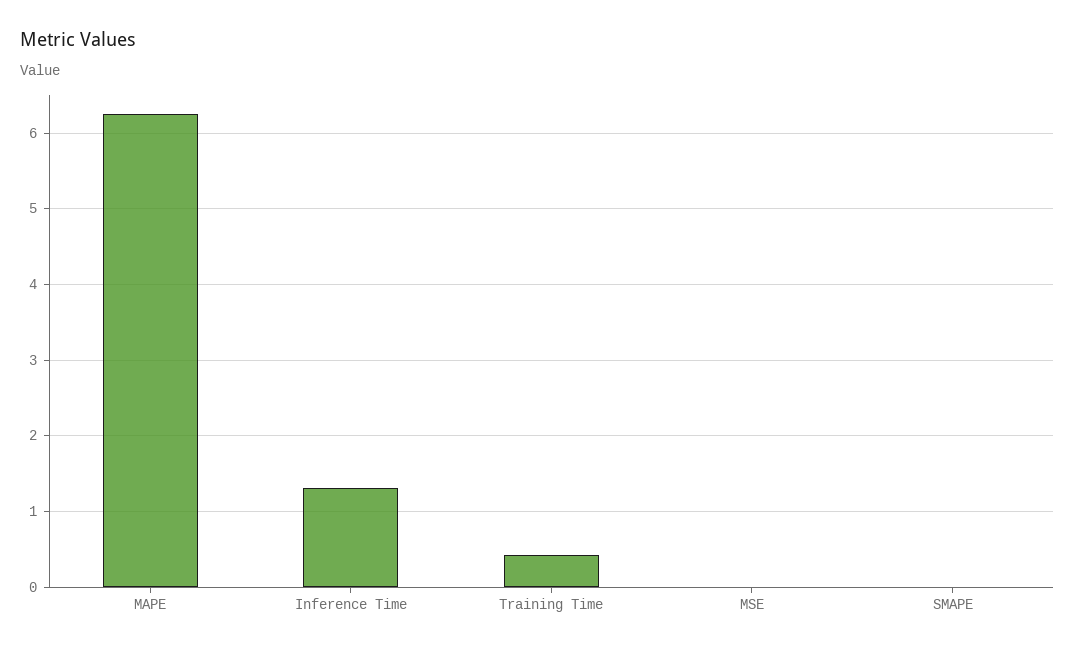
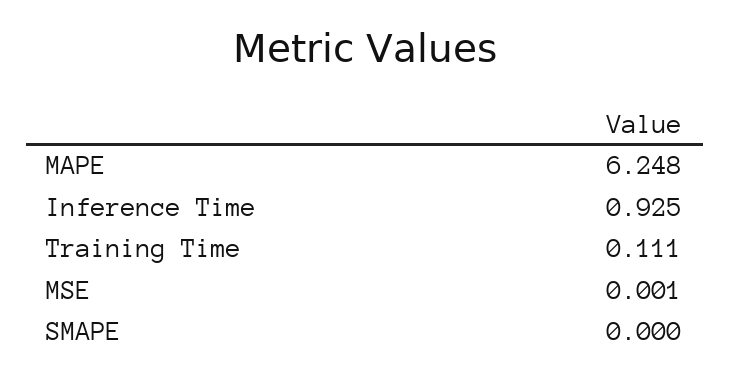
Inference Time: 1.3 -> 0.925
Training Time: 0.4 -> 0.111

